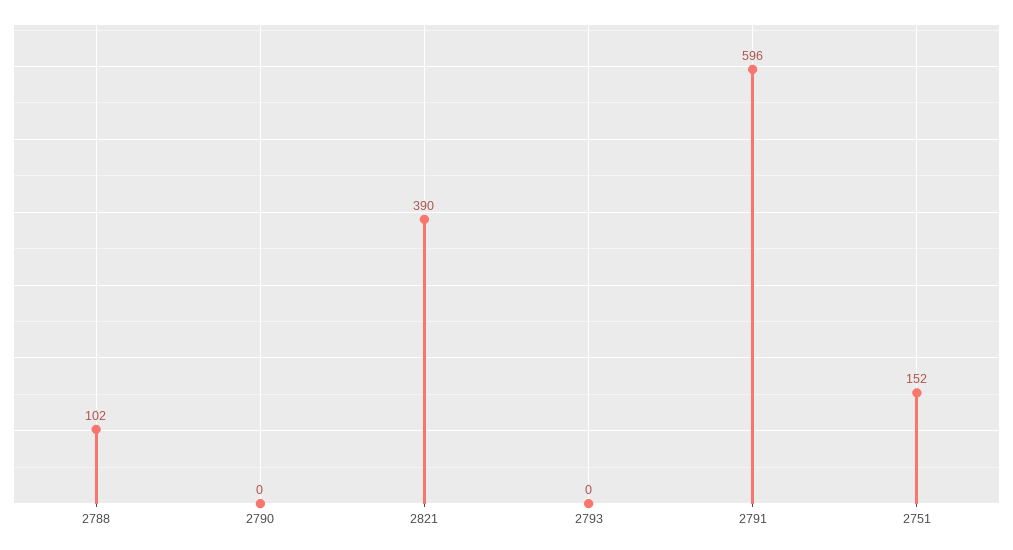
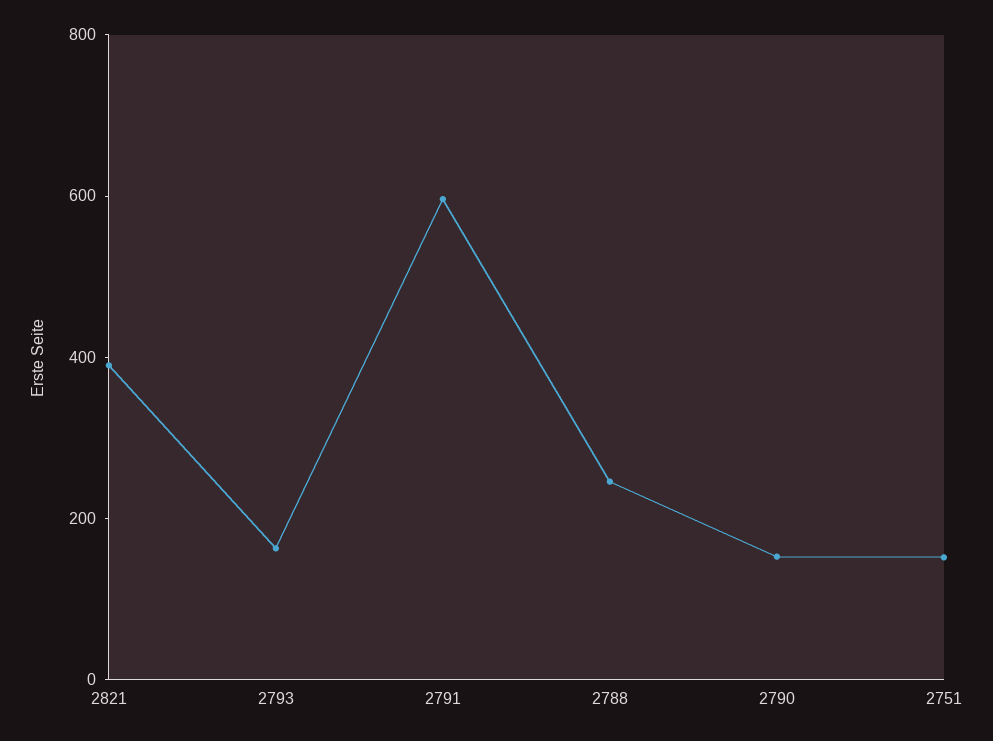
2788: 102 -> 250
2790: 0 -> 150
2793: 0 -> 150

